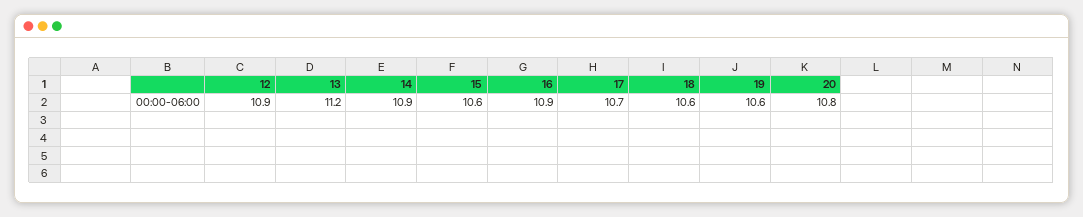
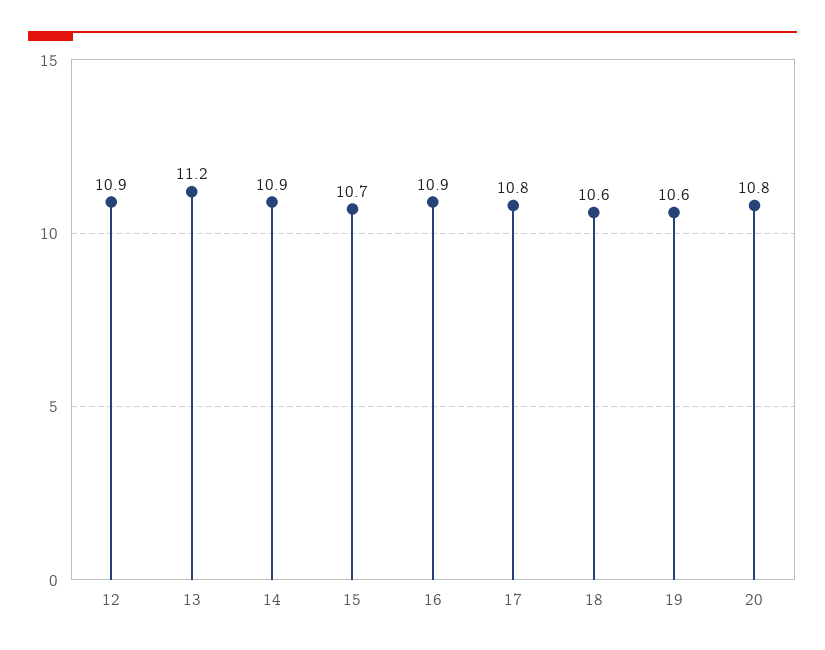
15: 10.6 -> 10.7
17: 10.7 -> 10.8

